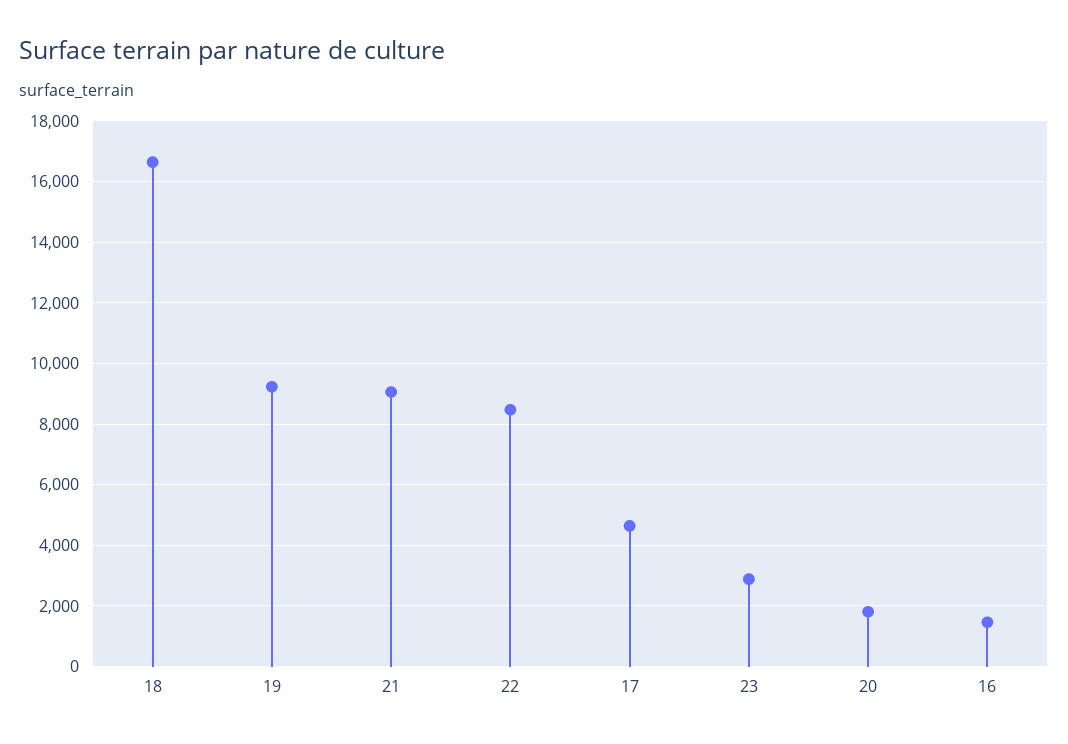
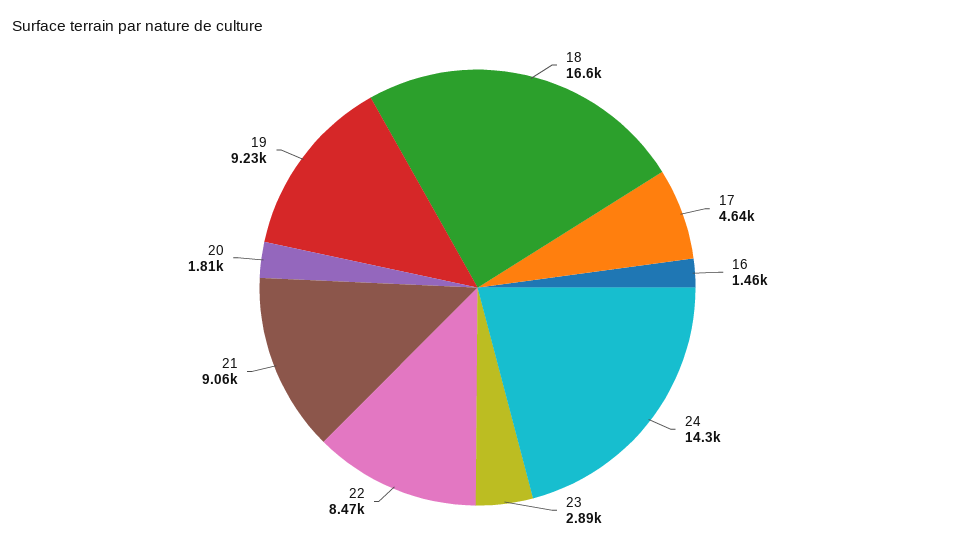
24: none -> 14300

